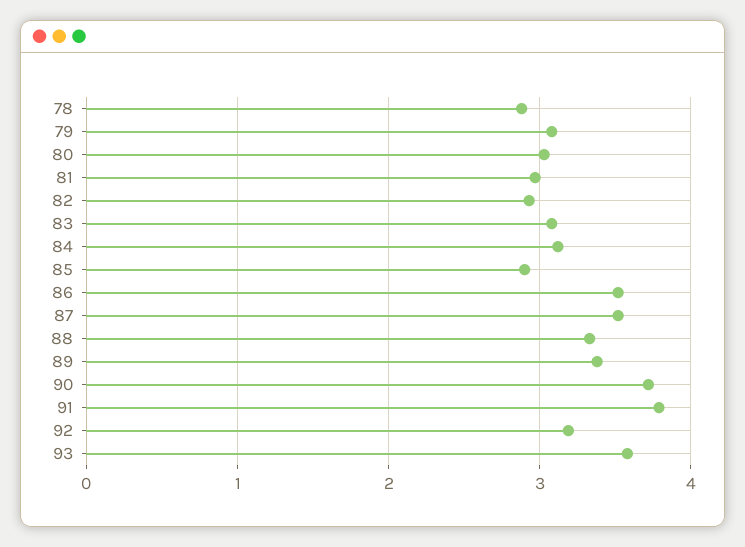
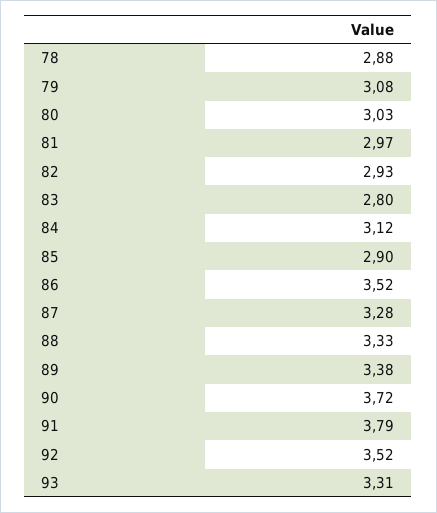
83: 3.1 -> 2.8
87: 3.5 -> 3.28
92: 3.2 -> 3.52
93: 3.6 -> 3.31

